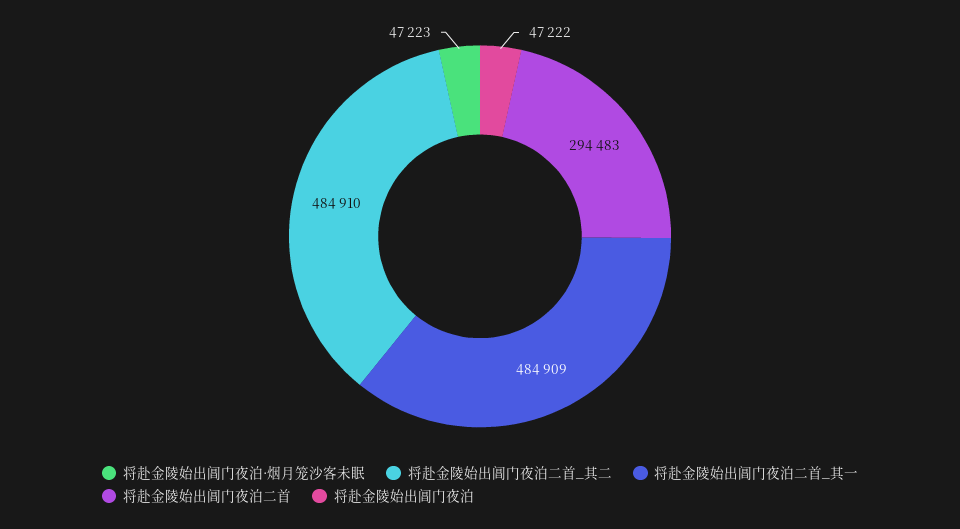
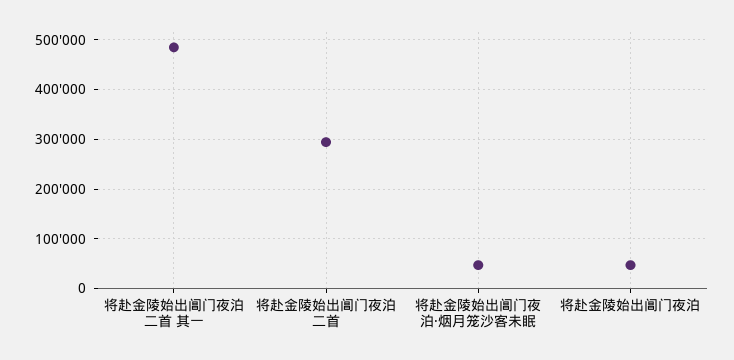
将赴金陵始出阊门夜泊二首_其二: 484910 -> none

